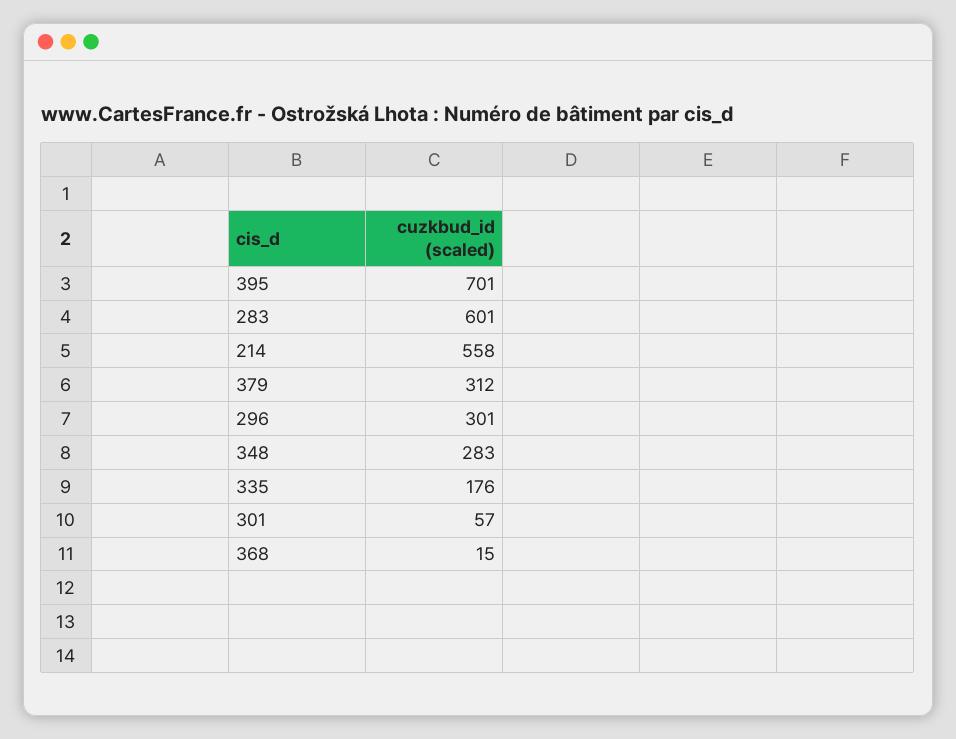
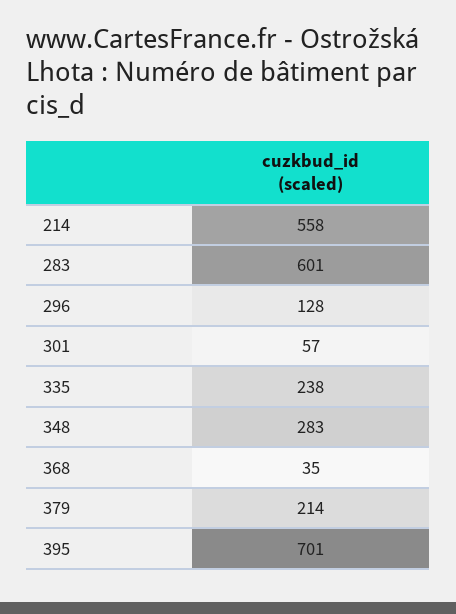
379: 312 -> 214
296: 301 -> 128
335: 176 -> 238
368: 15 -> 35

